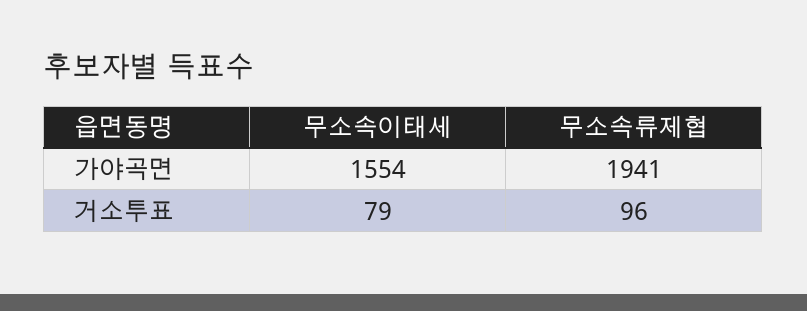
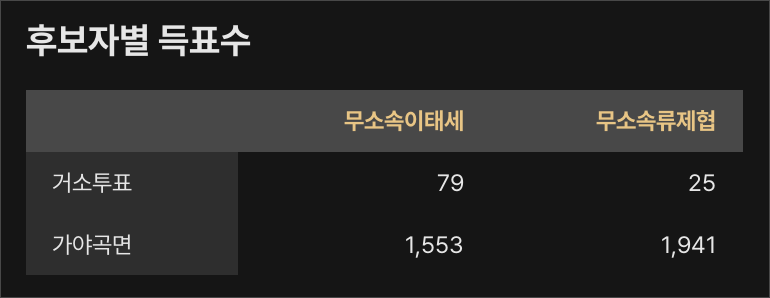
무소속이태세, 가야곡면: 1554 -> 1553
무소속류제협, 거소투표: 96 -> 25

